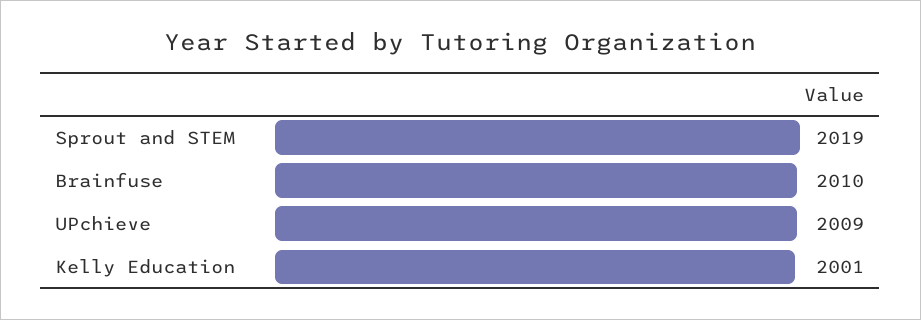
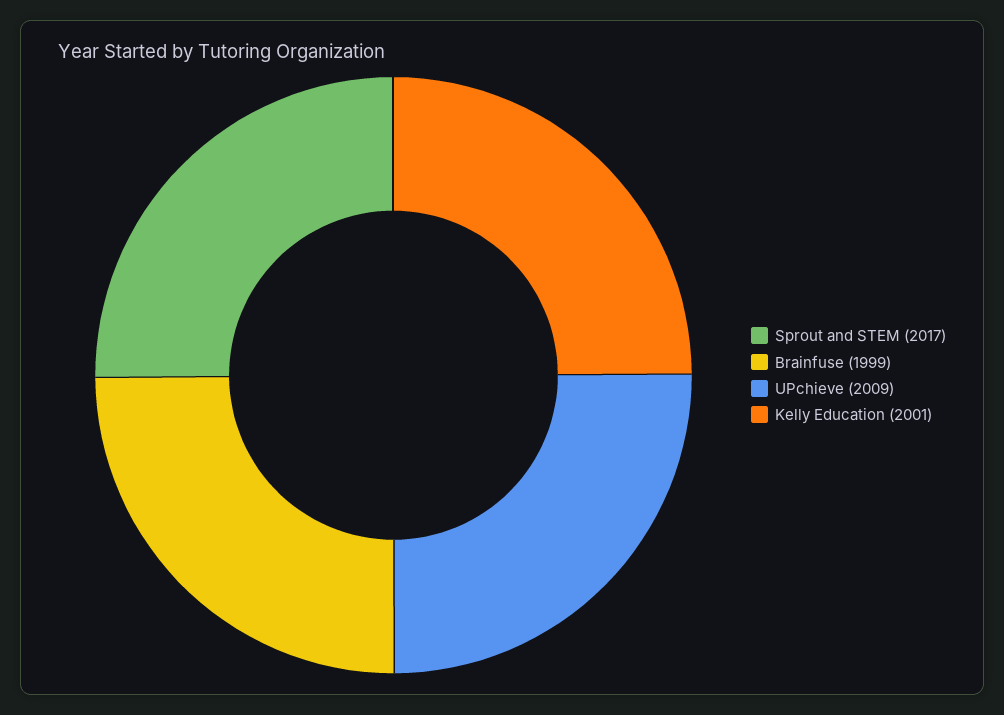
Sprout and STEM: 2019 -> 2017
Brainfuse: 2010 -> 1999

